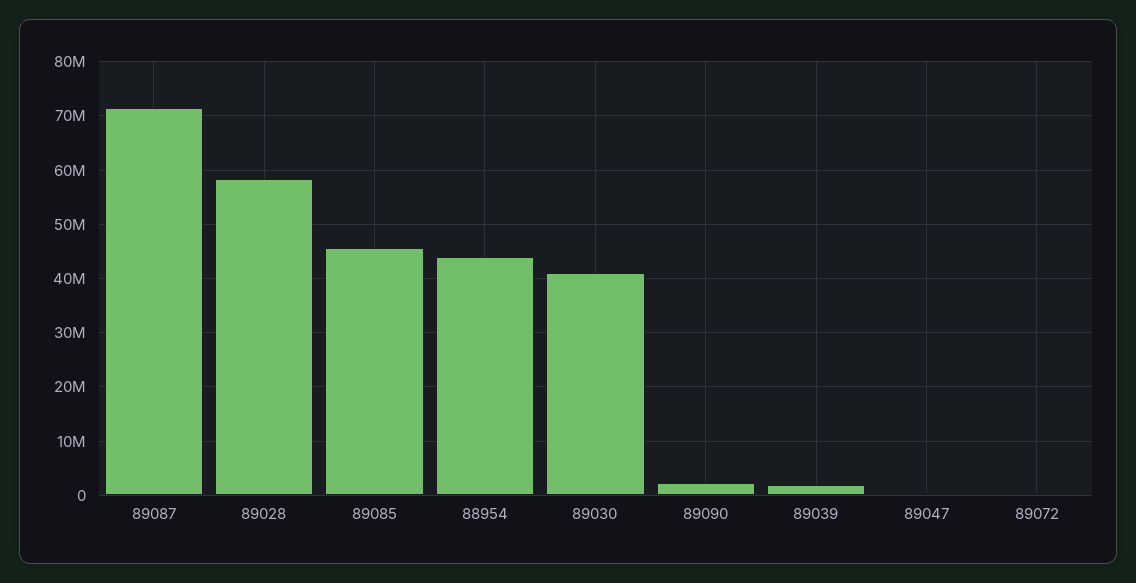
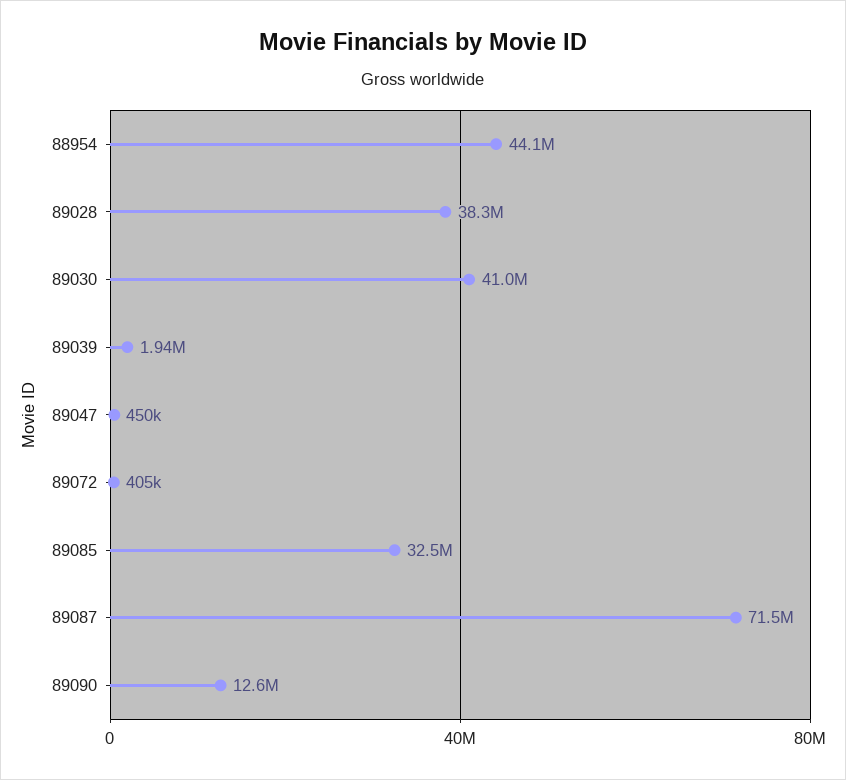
89028: 58000000 -> 38300000
89085: 46000000 -> 32500000
89090: 2000000 -> 12600000

